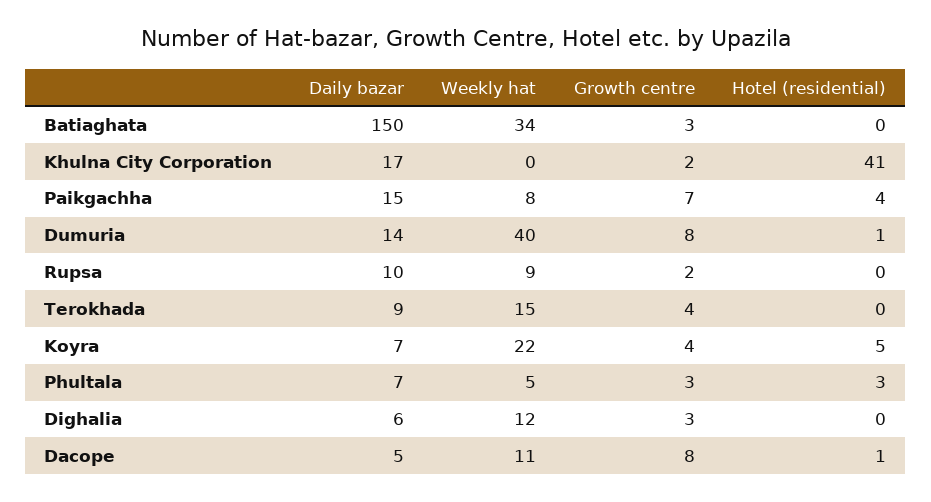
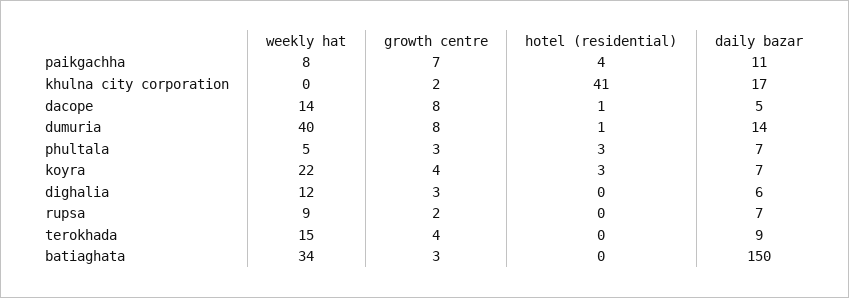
Daily bazar, Paikgachha: 15 -> 11
Daily bazar, Rupsa: 10 -> 7
Hotel (residential), Koyra: 5 -> 3
Weekly hat, Dacope: 11 -> 14

